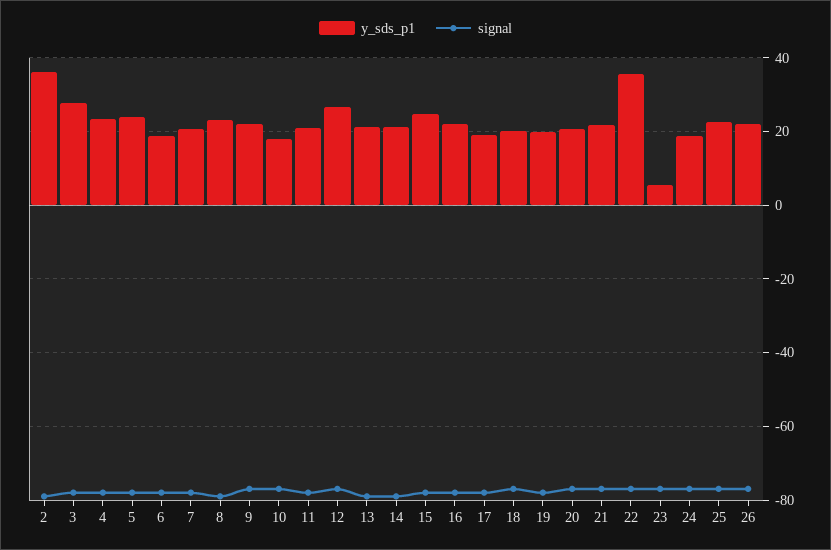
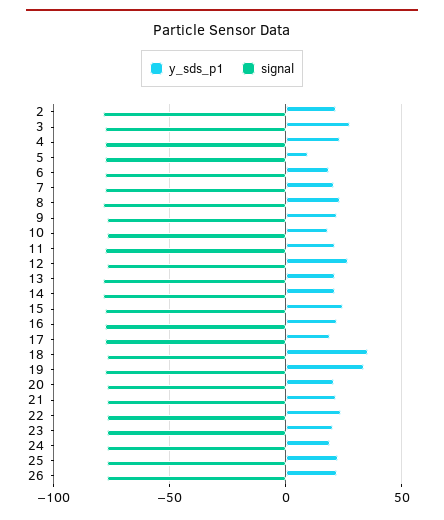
y_sds_p1, 2: 36 -> 20
y_sds_p1, 5: 24 -> 10
y_sds_p1, 18: 20 -> 35
y_sds_p1, 19: 20 -> 35
y_sds_p1, 22: 36 -> 25
y_sds_p1, 23: 6 -> 20

